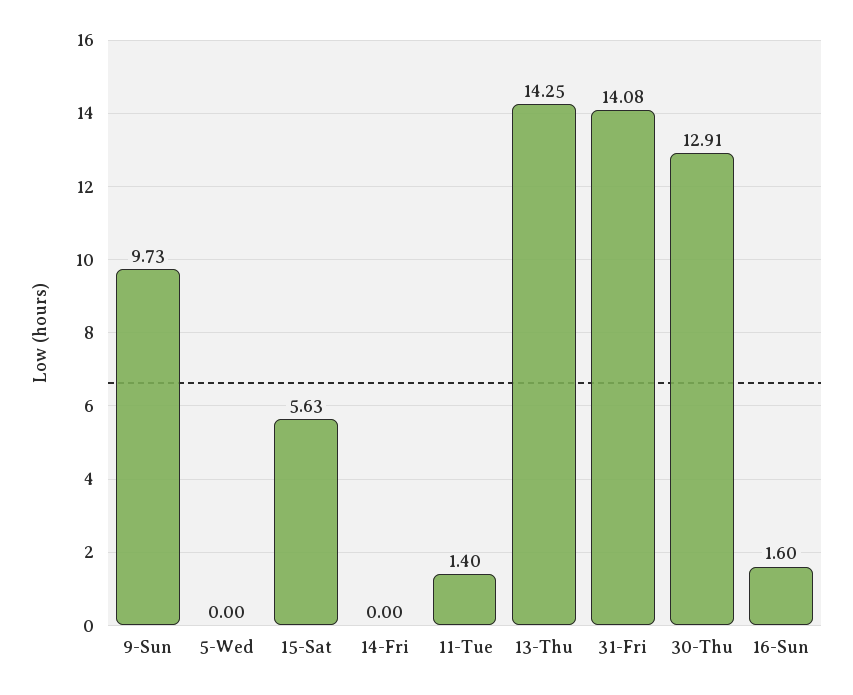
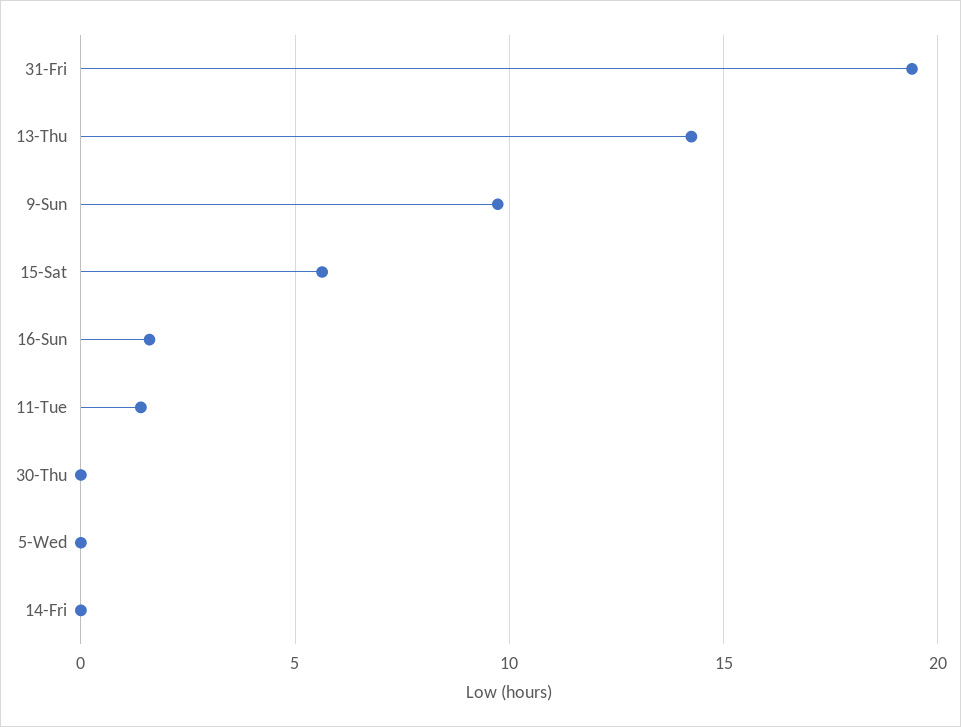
31-Fri: 14.08 -> 19.5
30-Thu: 12.91 -> 0

